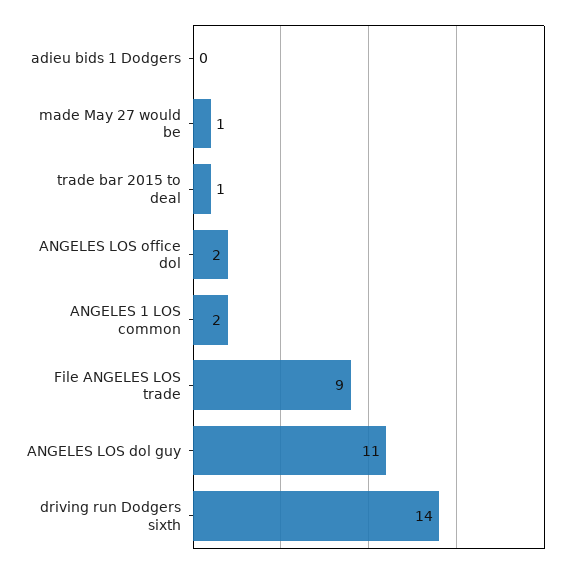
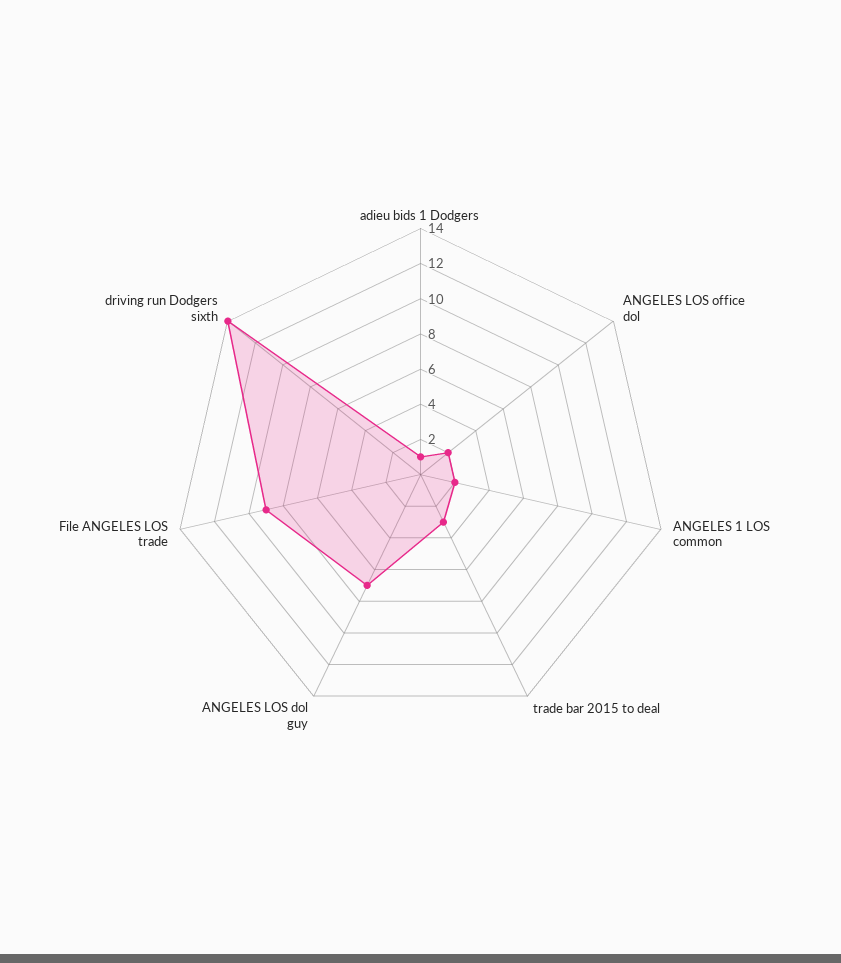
adieu bids 1 Dodgers: 0 -> 1
made May 27 would be: 1 -> none
trade bar 2015 to deal: 1 -> 3
ANGELES LOS dol guy: 11 -> 7

